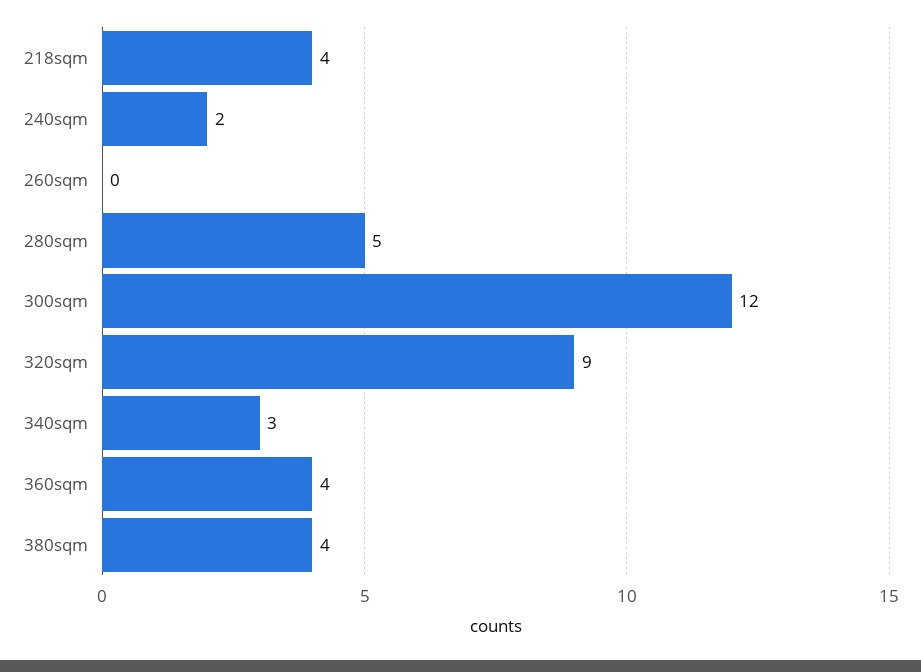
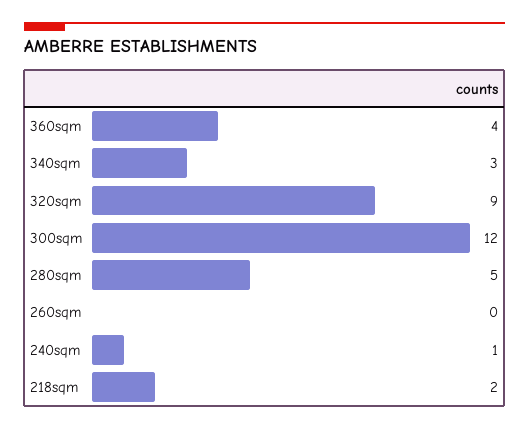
218sqm: 4 -> 2
240sqm: 2 -> 1
380sqm: 4 -> none

